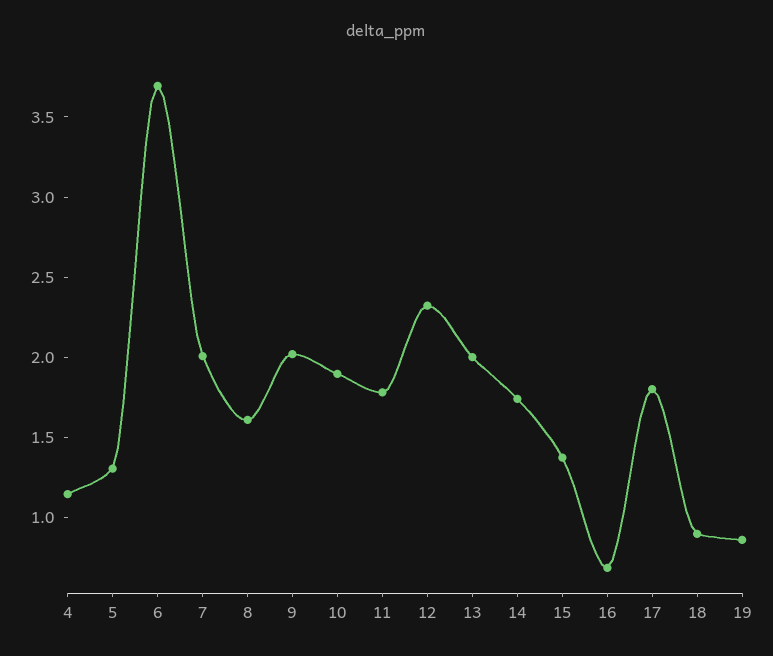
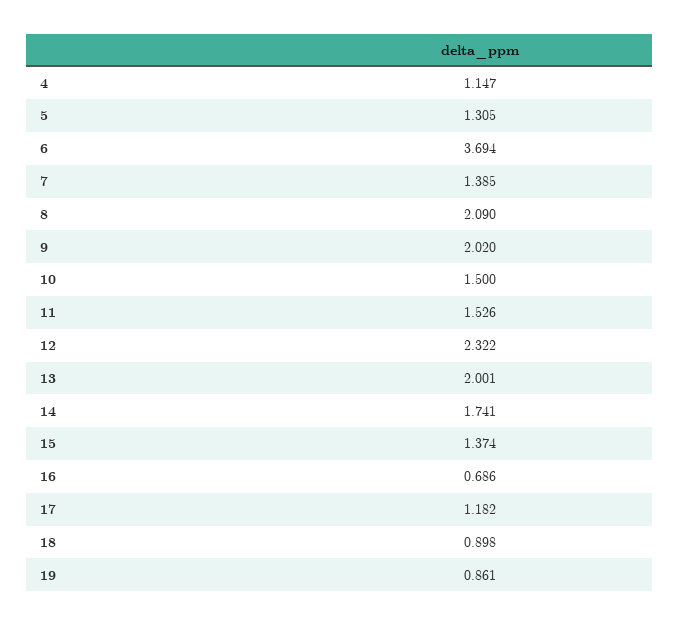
7: 2 -> 1.385
8: 1.6 -> 2.09
10: 1.9 -> 1.5
11: 1.8 -> 1.526
17: 1.8 -> 1.182

